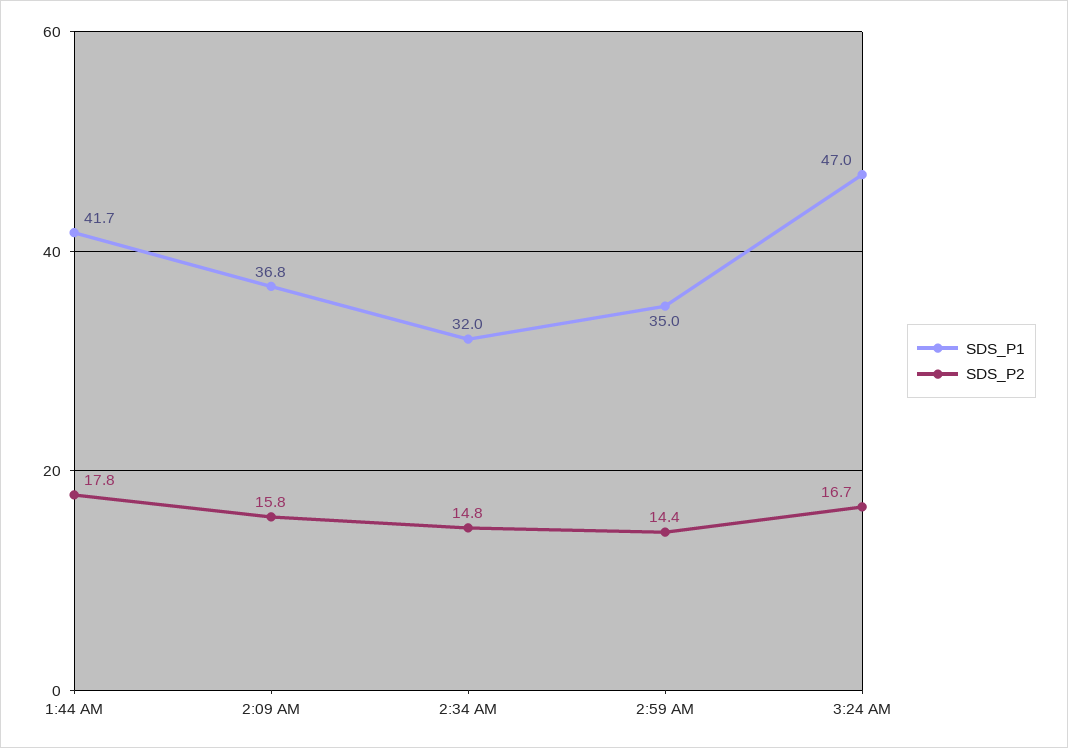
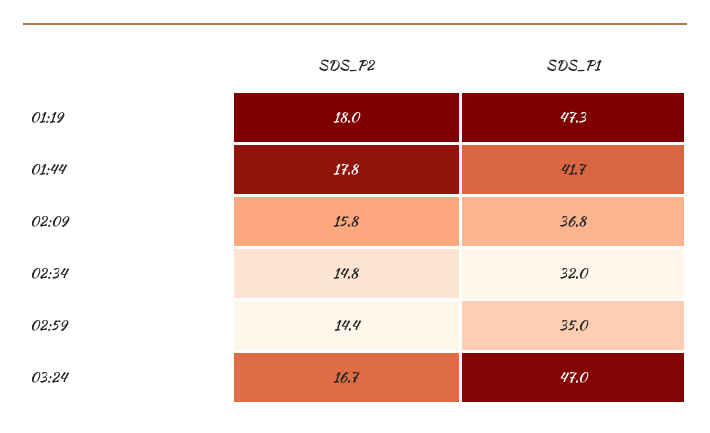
SDS_P2, 01:19: none -> 18
SDS_P1, 01:19: none -> 47.3

